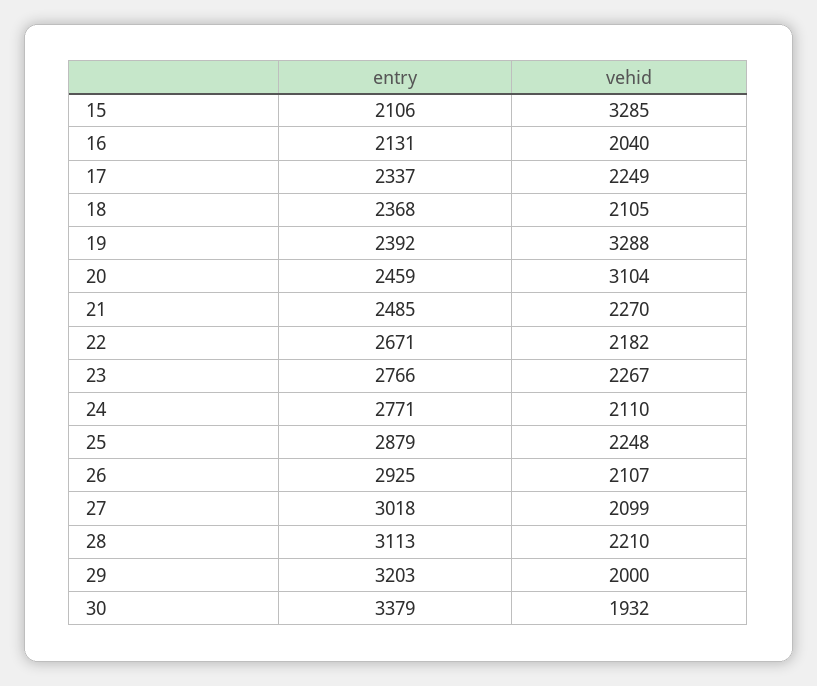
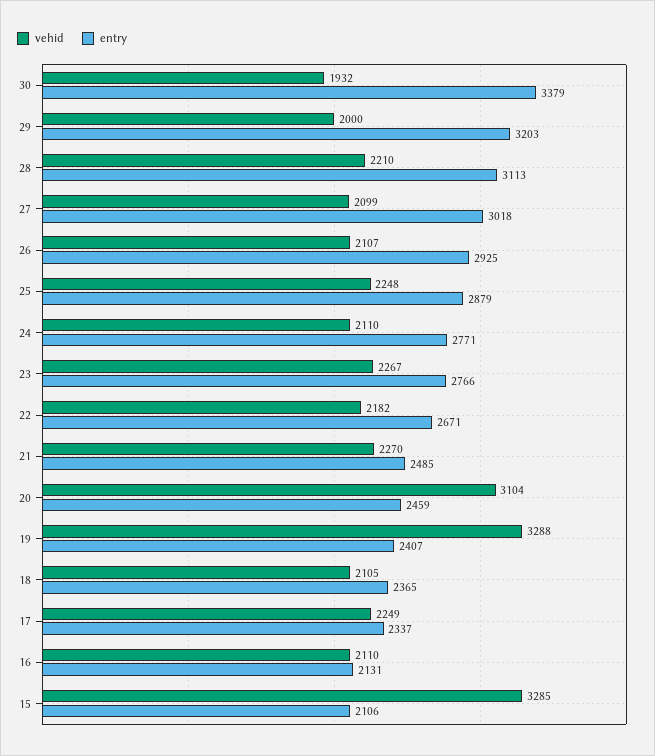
vehid, 16: 2040 -> 2110
entry, 18: 2368 -> 2365
entry, 19: 2392 -> 2407

